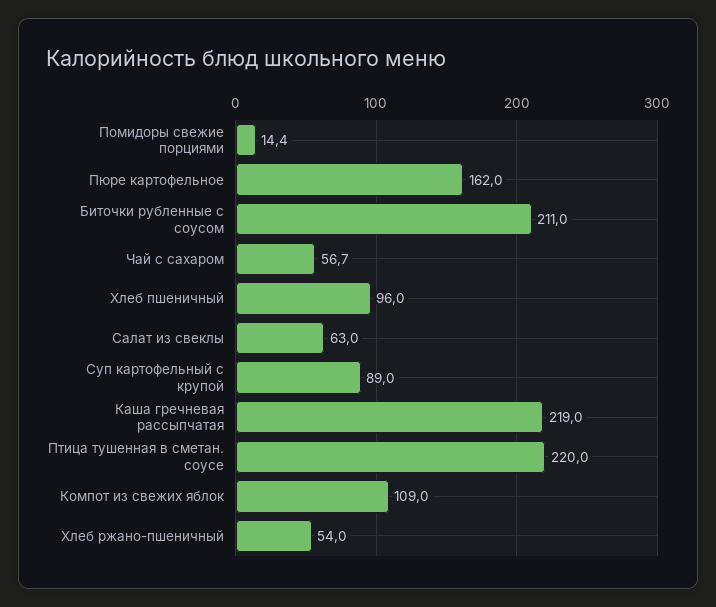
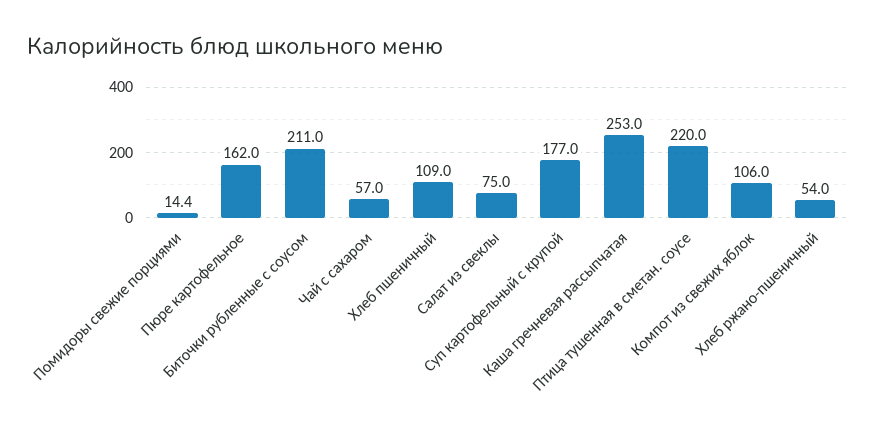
Чай с сахаром: 56.7 -> 57
Хлеб пшеничный: 96 -> 109
Салат из свеклы: 63 -> 75
Суп картофельный с крупой: 89 -> 177
Каша гречневая рассыпчатая: 219 -> 253
Компот из свежих яблок: 109 -> 106

